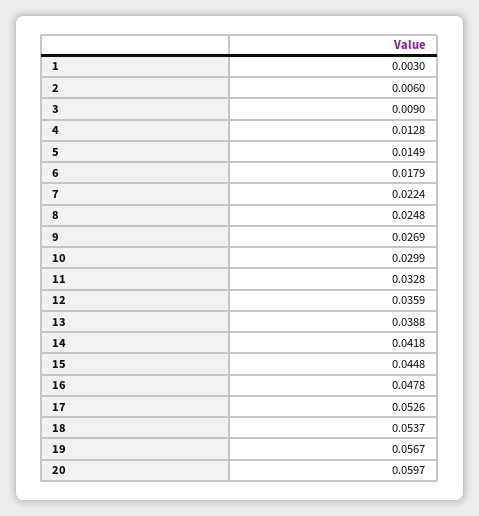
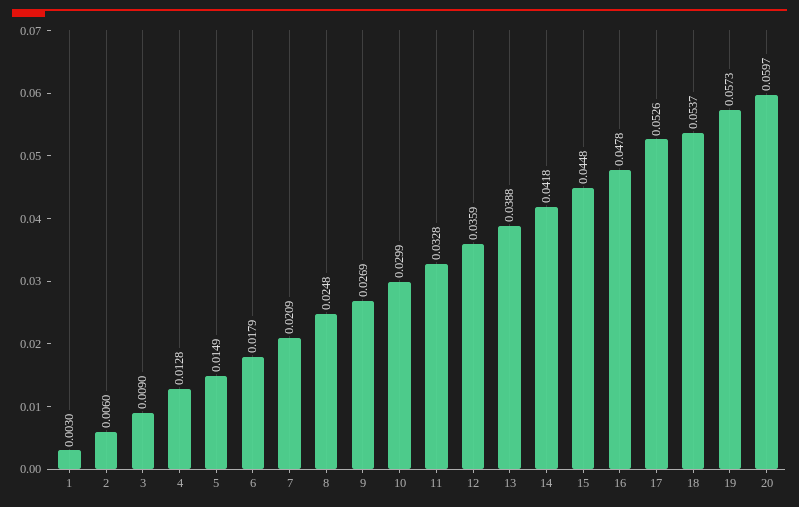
7: 0.0224 -> 0.0209
19: 0.0567 -> 0.0573

